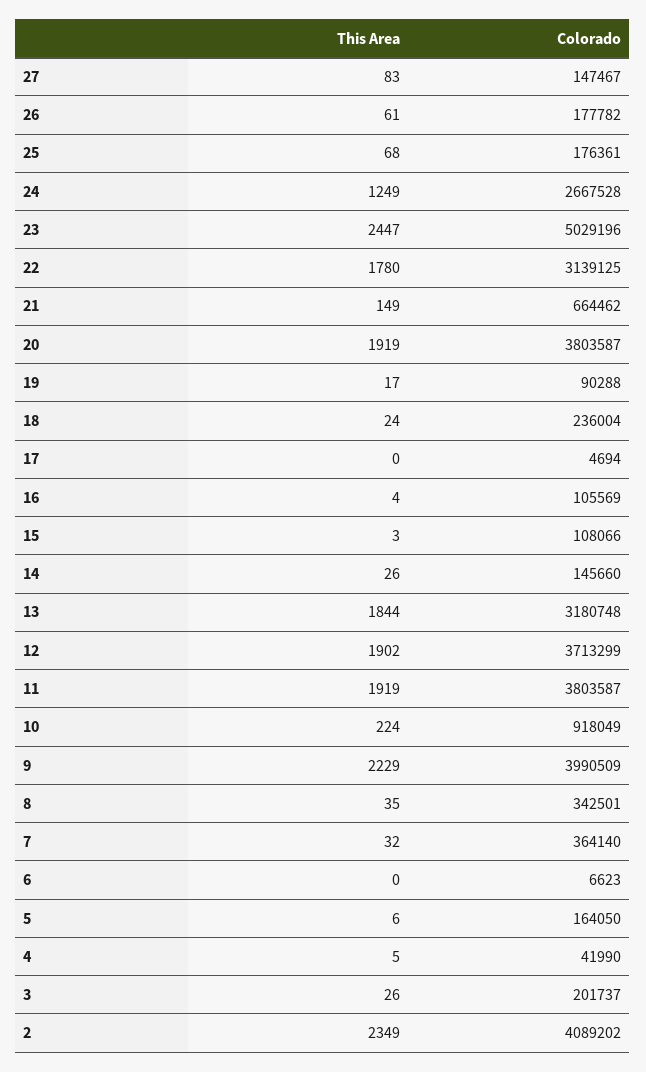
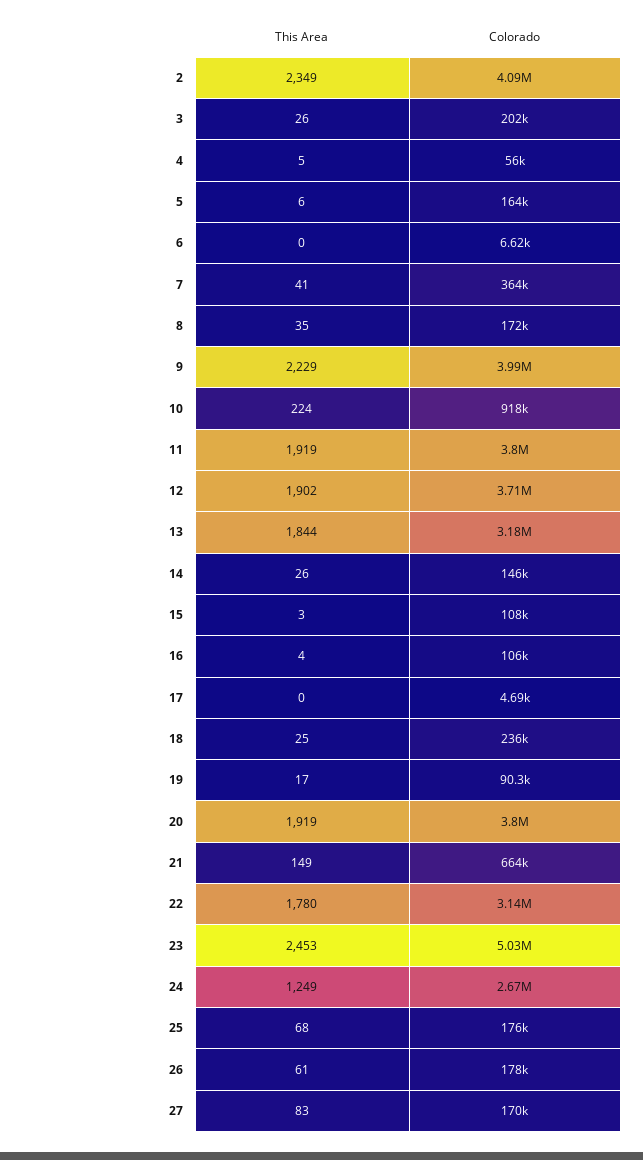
Colorado, 27: 147467 -> 170000
This Area, 23: 2447 -> 2453
This Area, 18: 24 -> 25
Colorado, 8: 342501 -> 172000
This Area, 7: 32 -> 41
Colorado, 4: 41990 -> 56000

